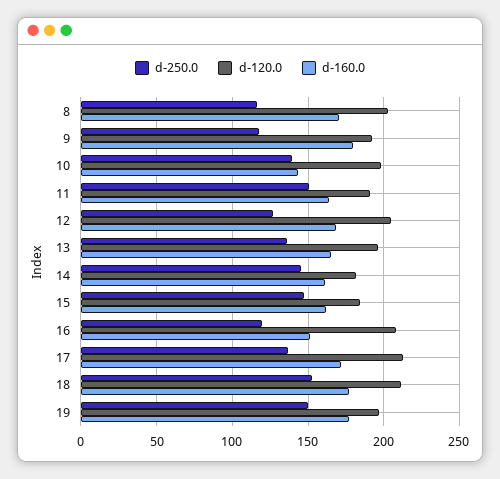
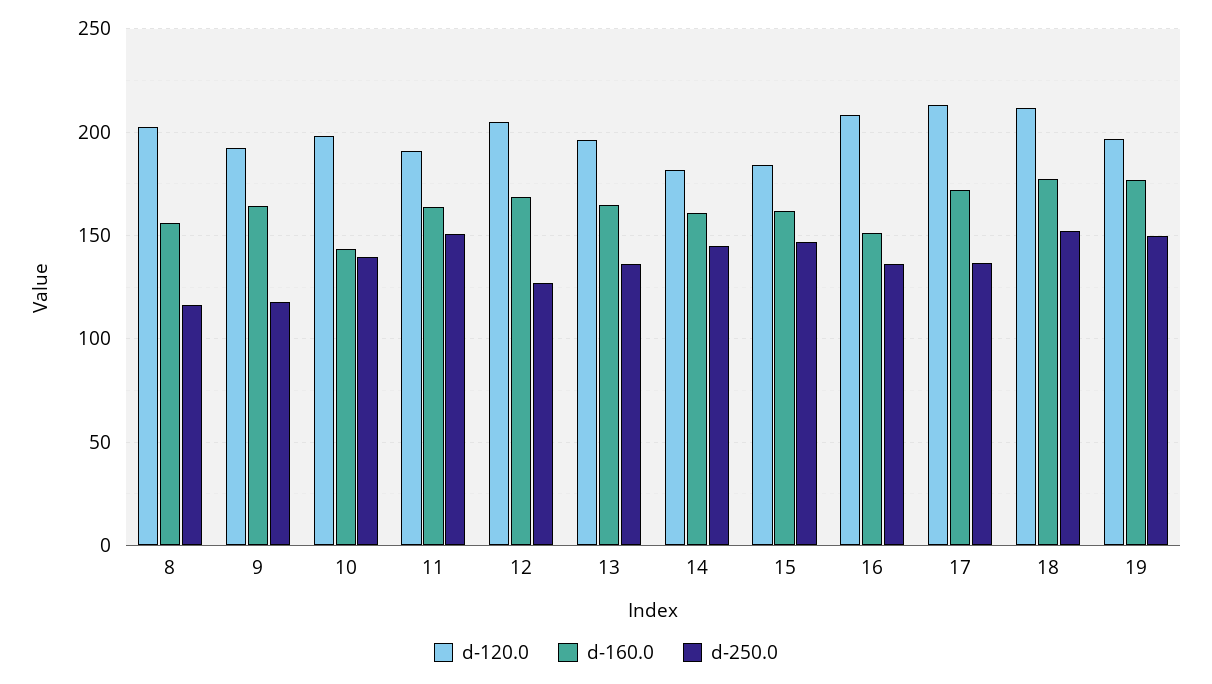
d-160.0, 8: 170 -> 155
d-160.0, 9: 180 -> 165
d-250.0, 16: 120 -> 135

